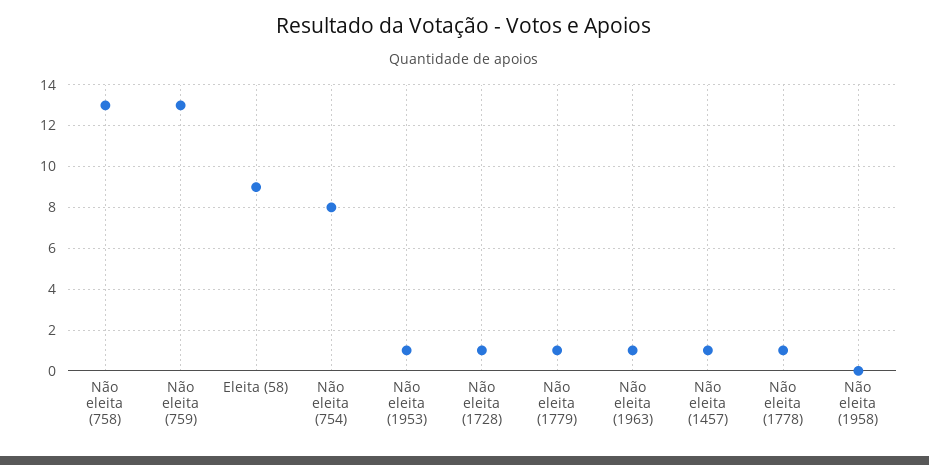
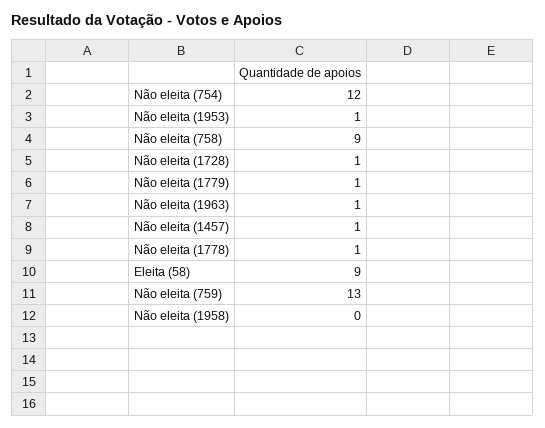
Não eleita (758): 13 -> 9
Não eleita (754): 8 -> 12

